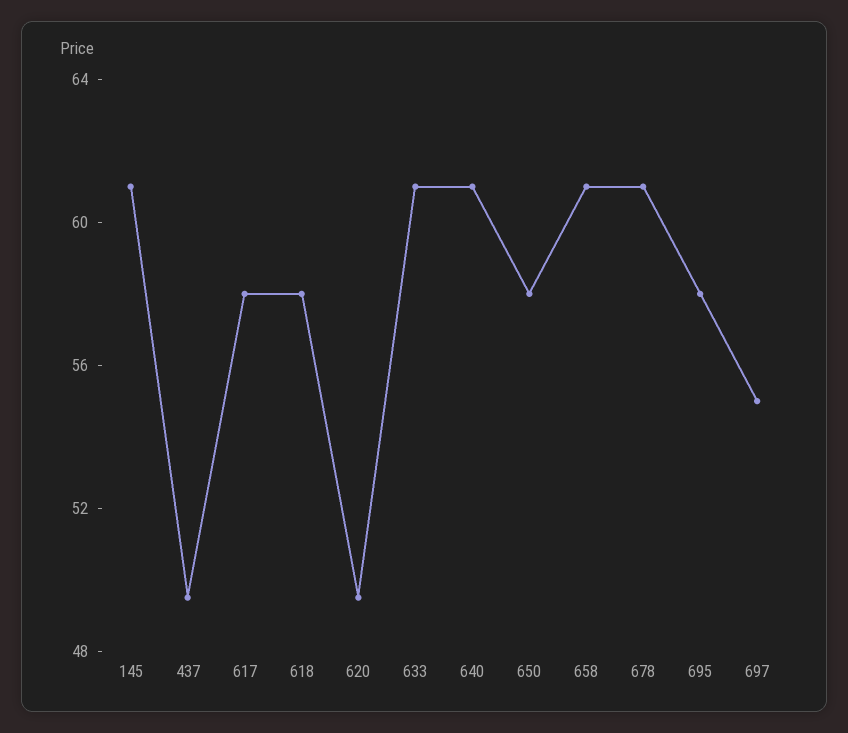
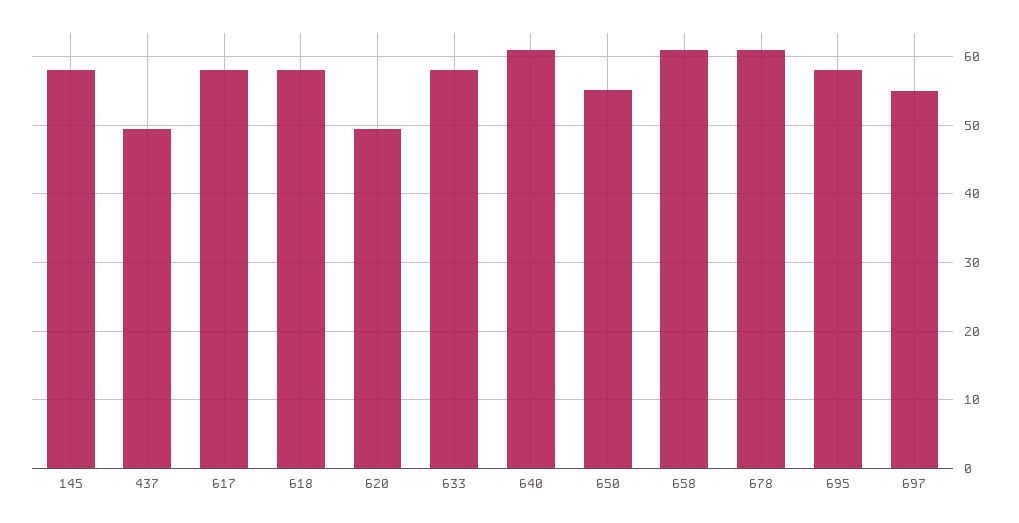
145: 61 -> 58
633: 61 -> 58
650: 58 -> 55

